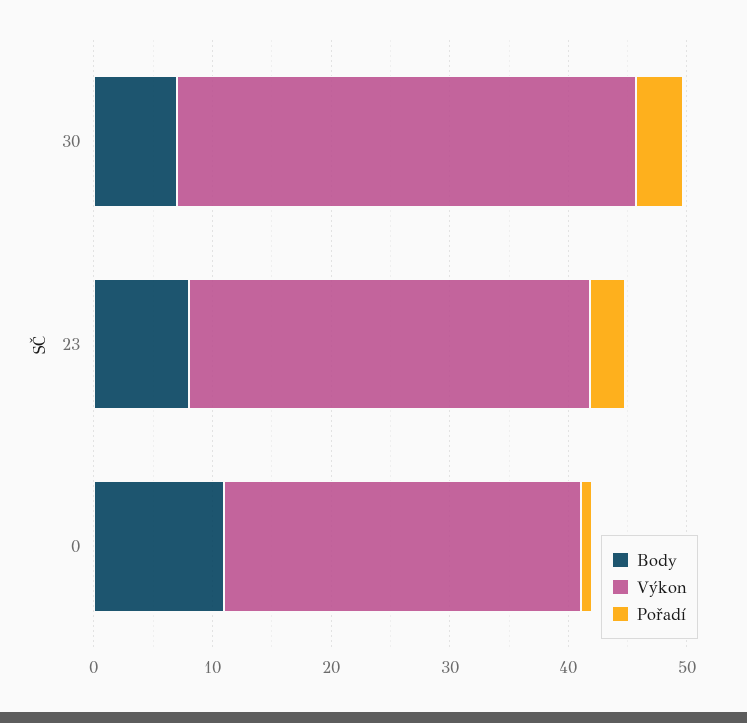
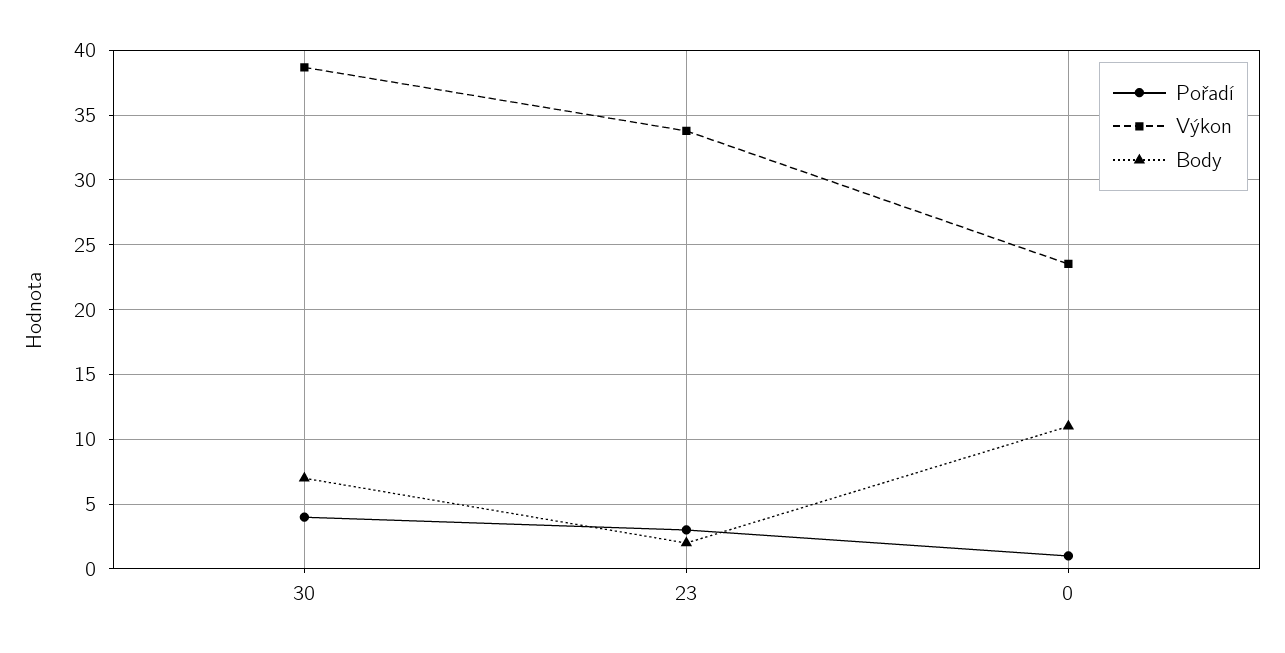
Body, 23: 8 -> 2
Výkon, 0: 30 -> 23.5

